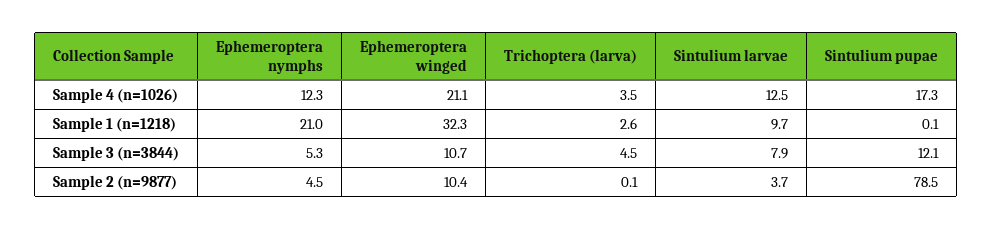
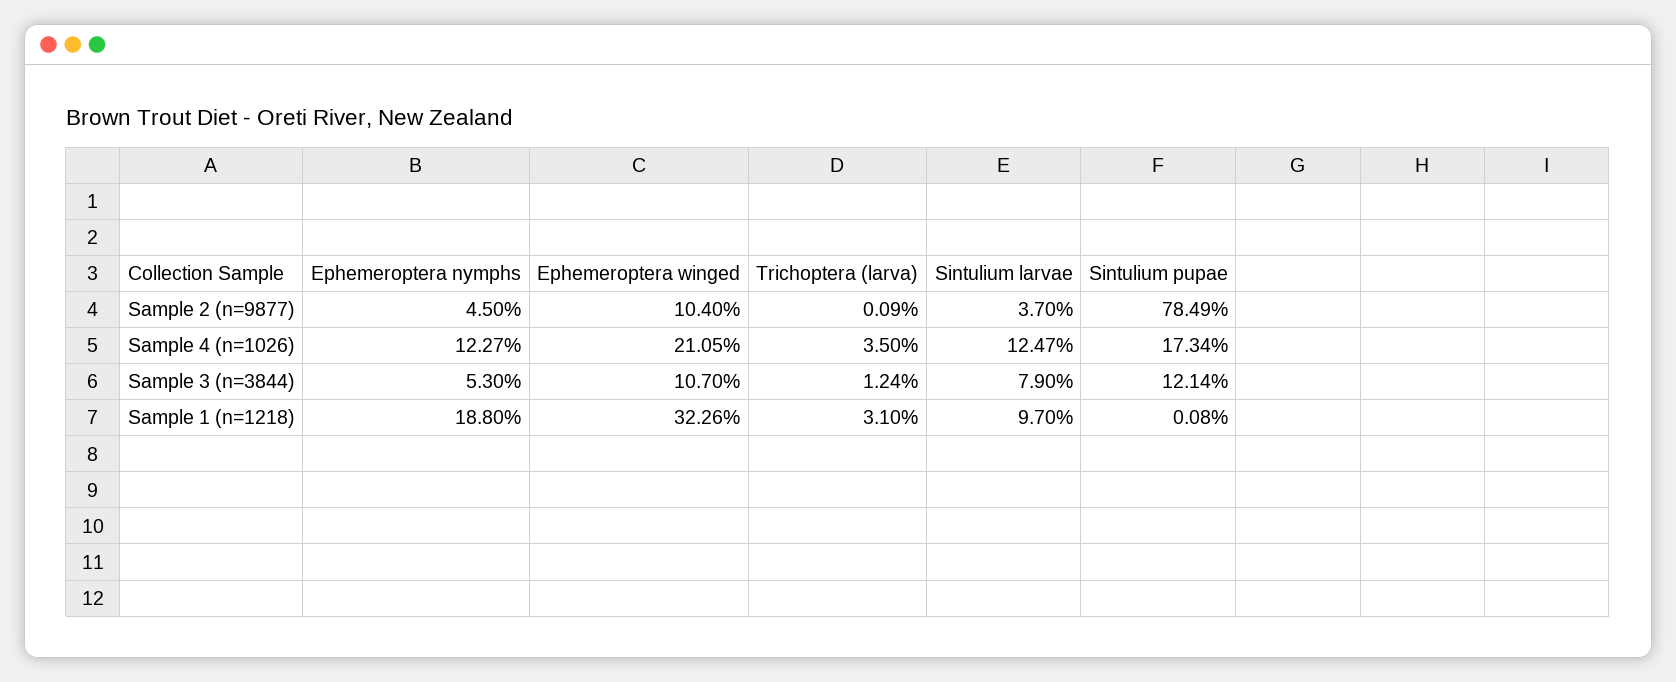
Ephemeroptera nymphs, Sample 1 (n=1218): 21 -> 18.8
Trichoptera (larva), Sample 1 (n=1218): 2.6 -> 3.1
Trichoptera (larva), Sample 3 (n=3844): 4.5 -> 1.24

